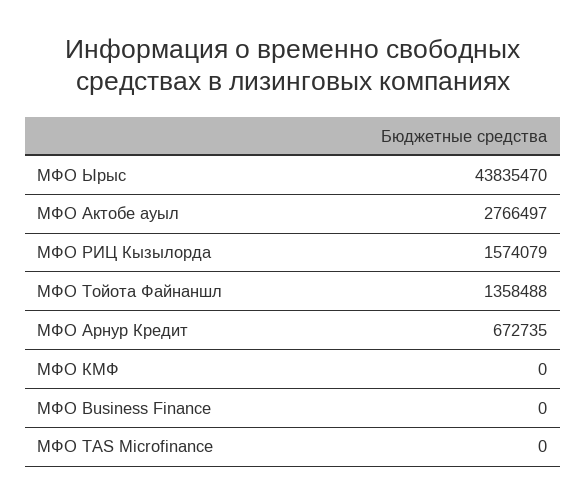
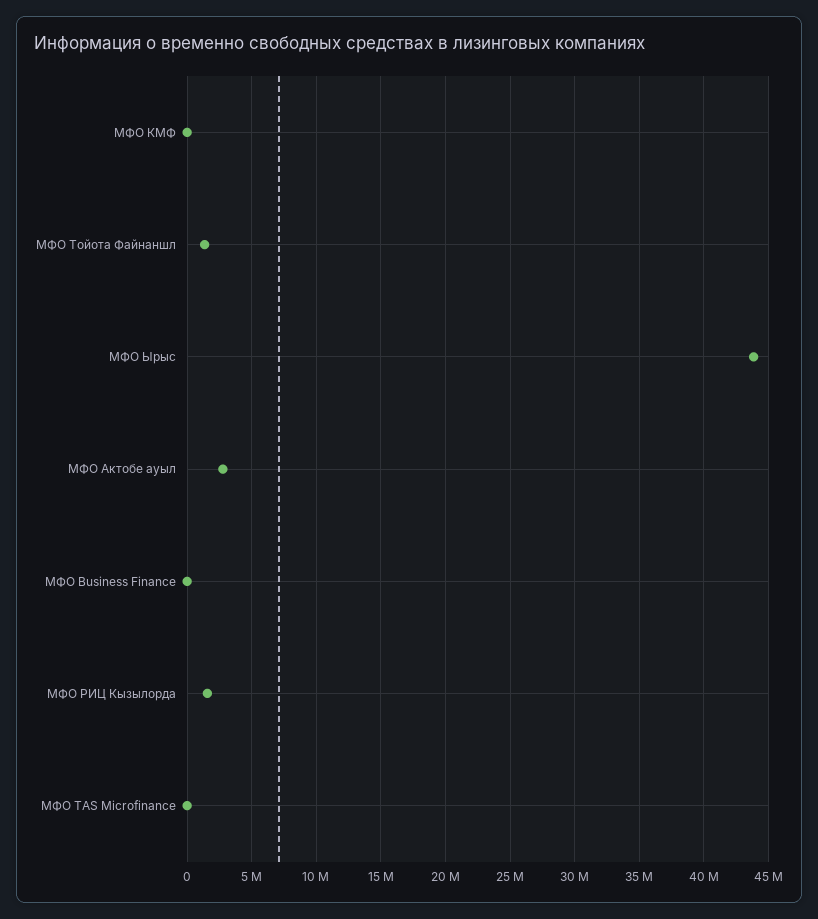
МФО Арнур Кредит: 672735 -> none

